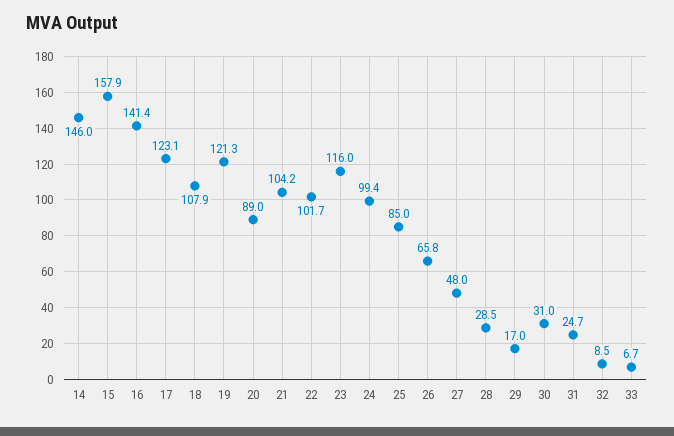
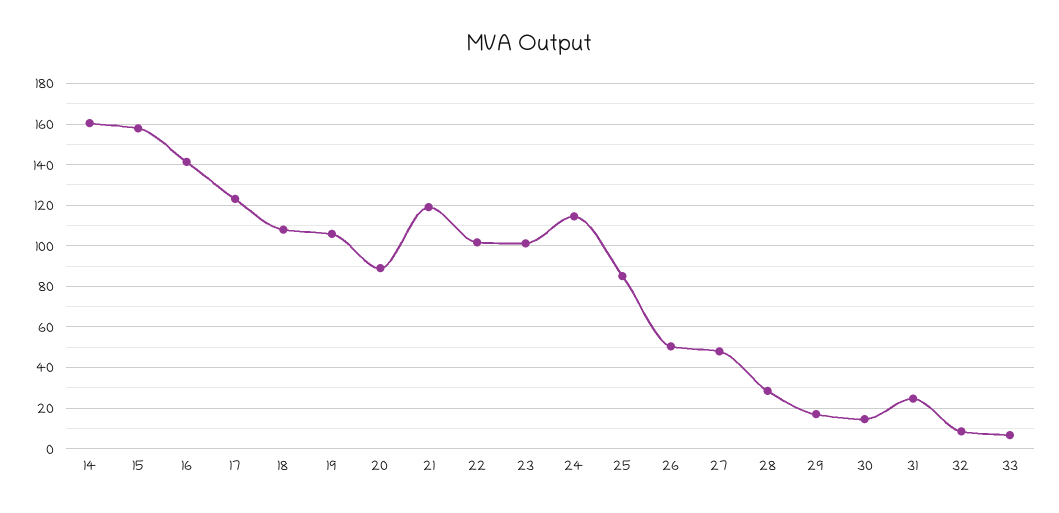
14: 146 -> 160
19: 121.3 -> 105
21: 104.2 -> 120
23: 116 -> 100
24: 99.4 -> 115
26: 65.8 -> 50
30: 31 -> 15

